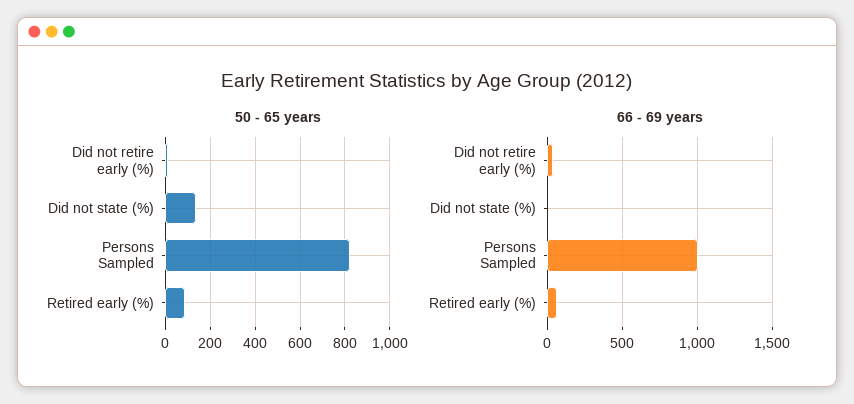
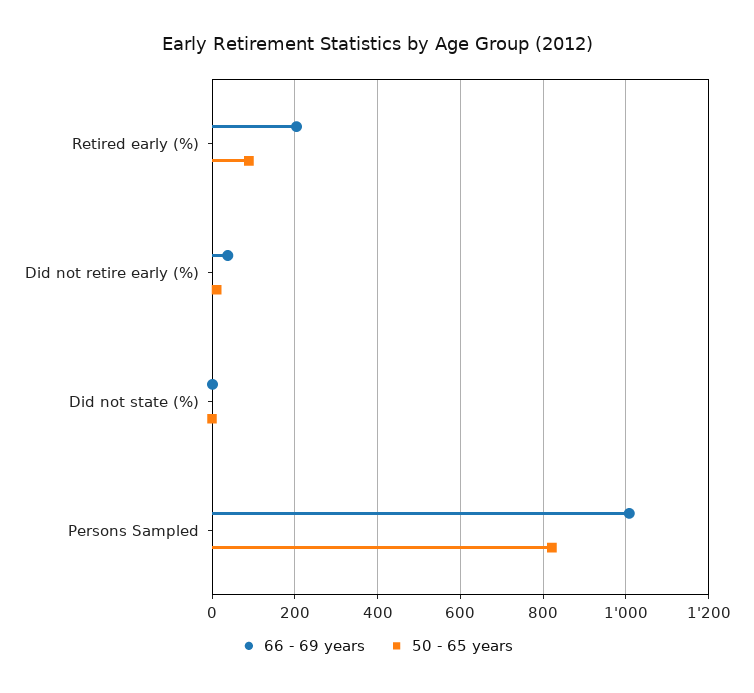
50 - 65 years, Did not state (%): 150 -> 0
66 - 69 years, Retired early (%): 50 -> 200

